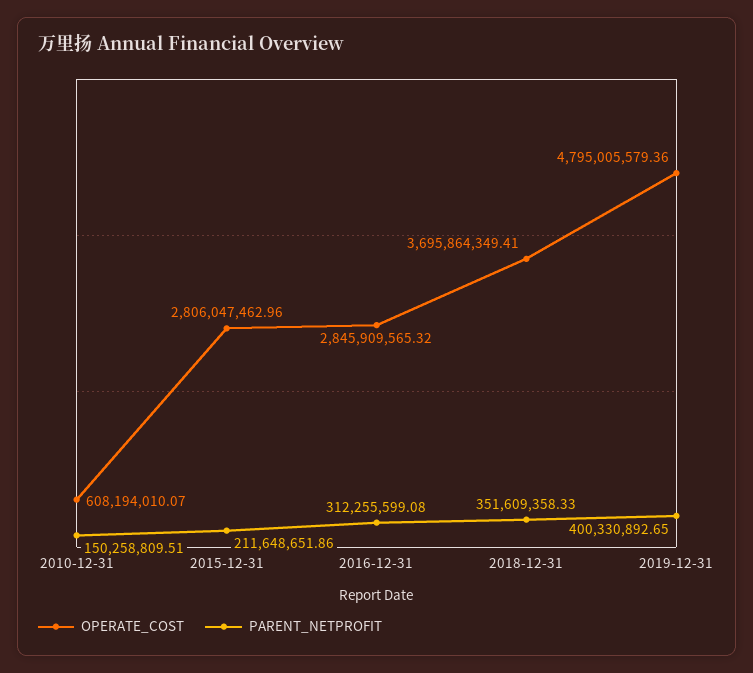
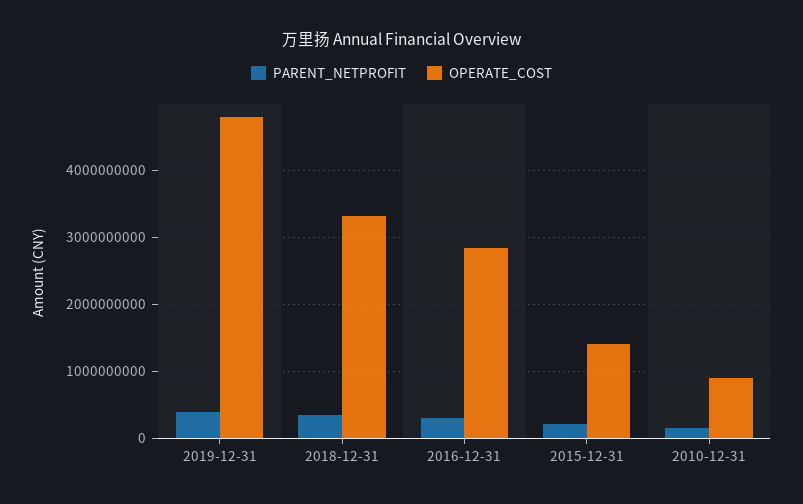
OPERATE_COST, 2010-12-31: 608194010.07 -> 900000000
OPERATE_COST, 2015-12-31: 2806047462.96 -> 1400000000
OPERATE_COST, 2018-12-31: 3695864349.41 -> 3300000000

